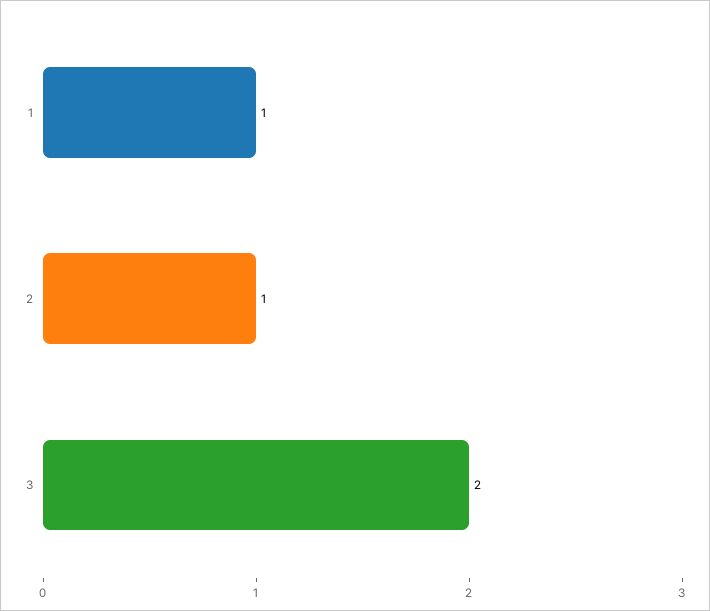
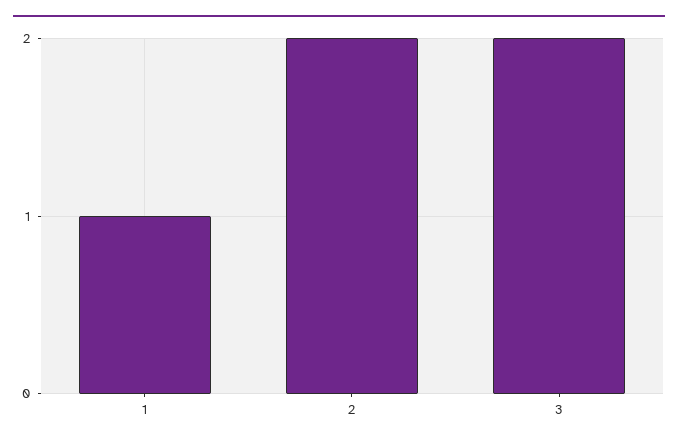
2: 1 -> 2

